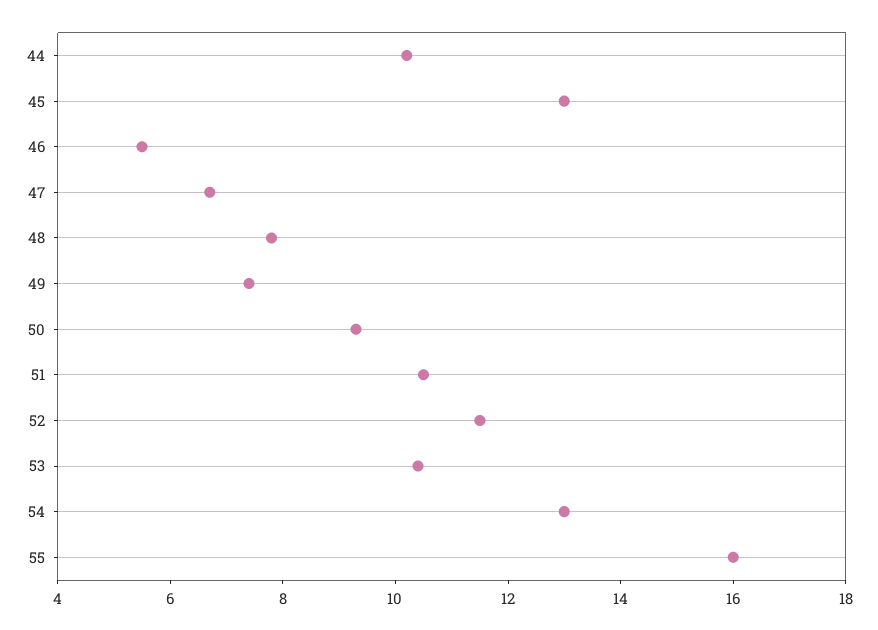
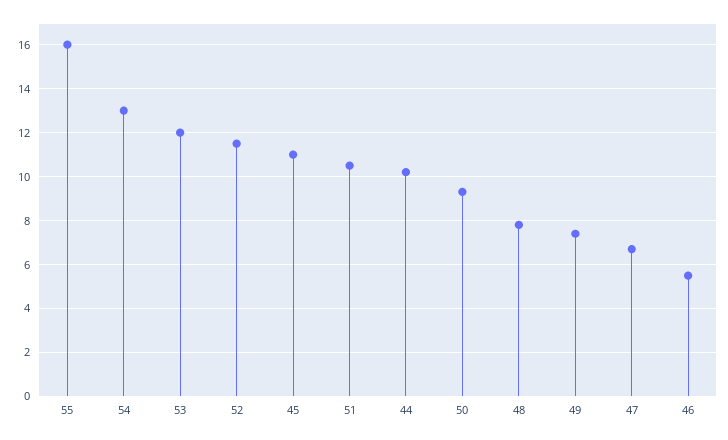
45: 13 -> 11
53: 10.5 -> 12

